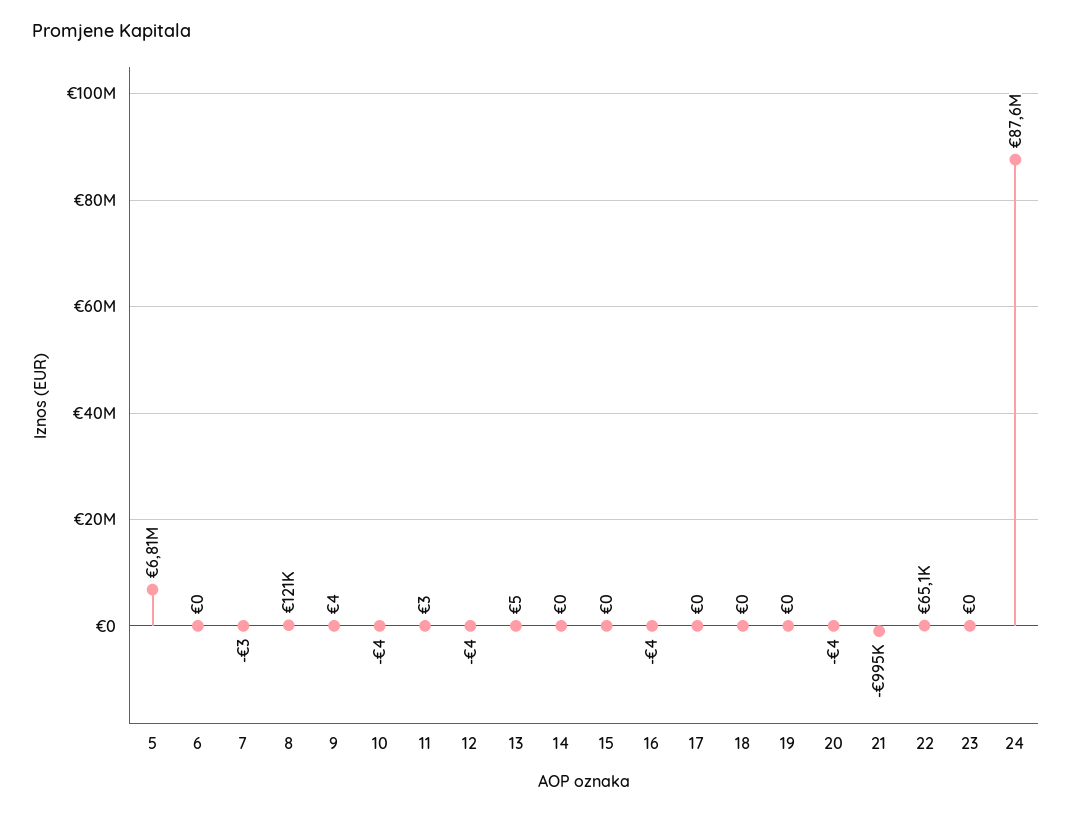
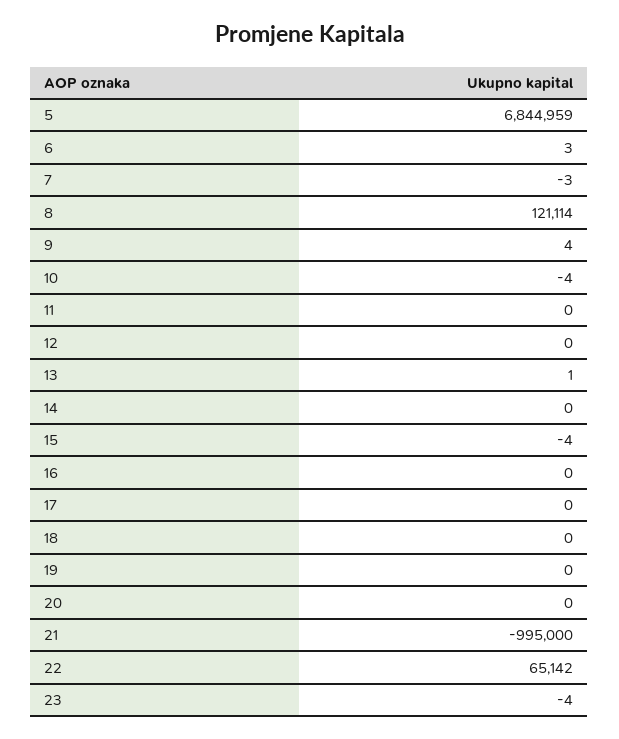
5: 6810000 -> 6844959
6: 0 -> 3
11: 3 -> 0
12: -4 -> 0
13: 5 -> 1
15: 0 -> -4
16: -4 -> 0
20: -4 -> 0
23: 0 -> -4
24: 87600000 -> none

